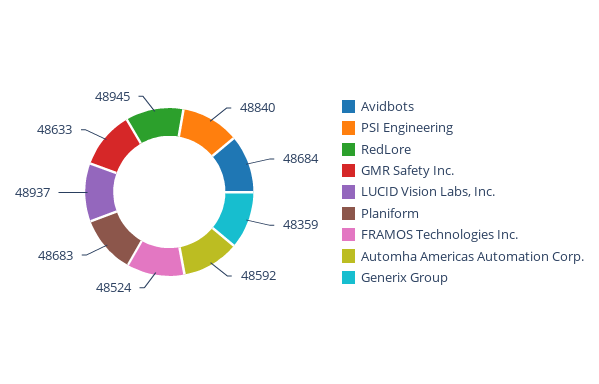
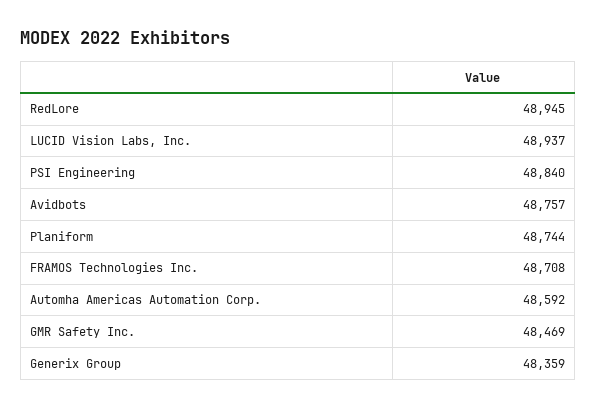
Avidbots: 48684 -> 48757
GMR Safety Inc.: 48633 -> 48469
Planiform: 48683 -> 48744
FRAMOS Technologies Inc.: 48524 -> 48708

